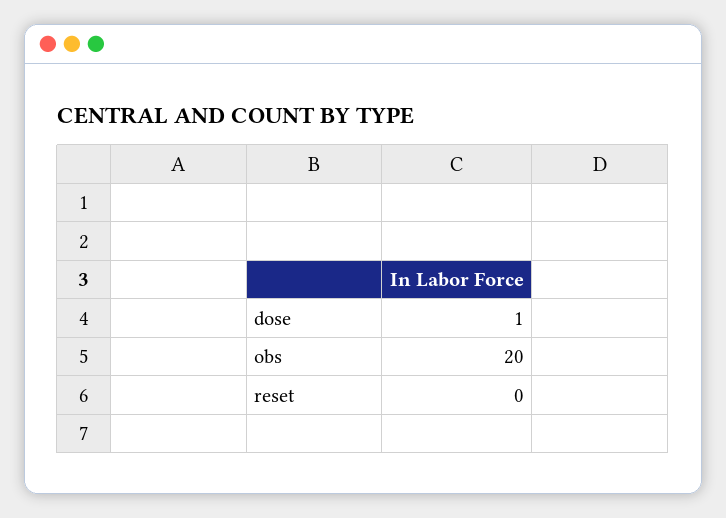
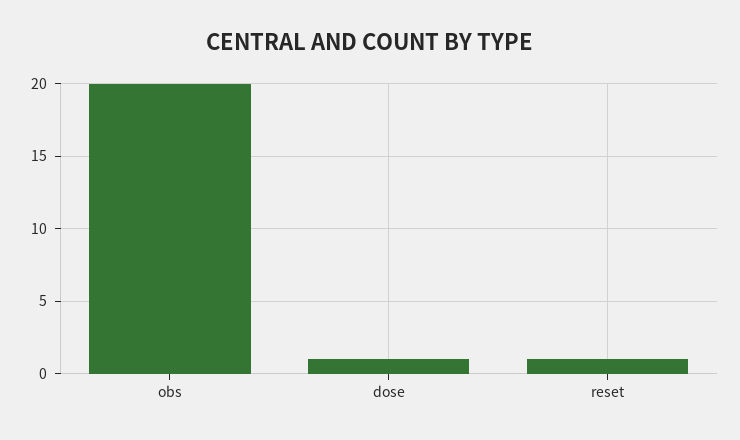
reset: 0 -> 1

